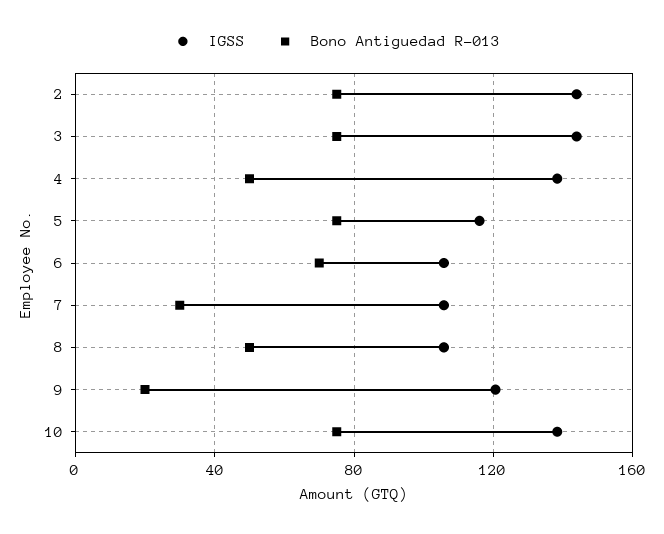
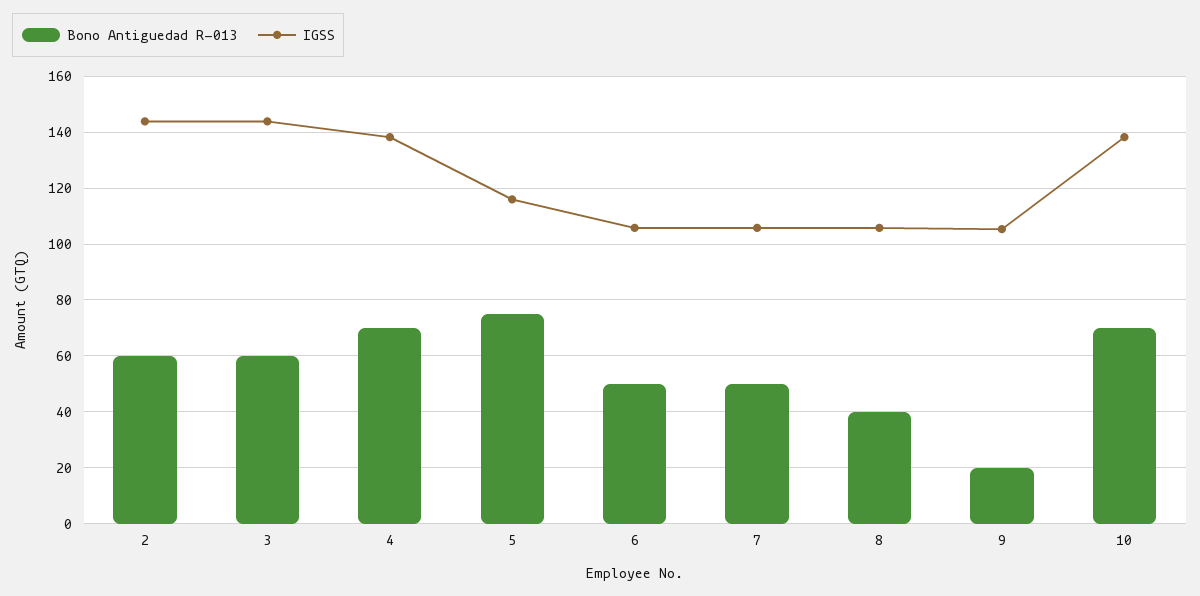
Bono Antiguedad R-013, 2: 75 -> 60
Bono Antiguedad R-013, 3: 75 -> 60
Bono Antiguedad R-013, 4: 50 -> 70
Bono Antiguedad R-013, 6: 70 -> 50
Bono Antiguedad R-013, 7: 30 -> 50
Bono Antiguedad R-013, 8: 50 -> 40
IGSS, 9: 120 -> 105
Bono Antiguedad R-013, 10: 75 -> 70

